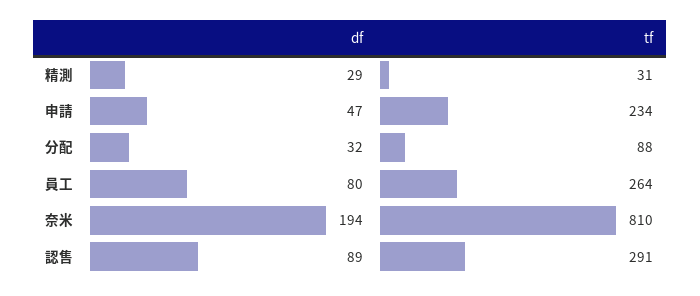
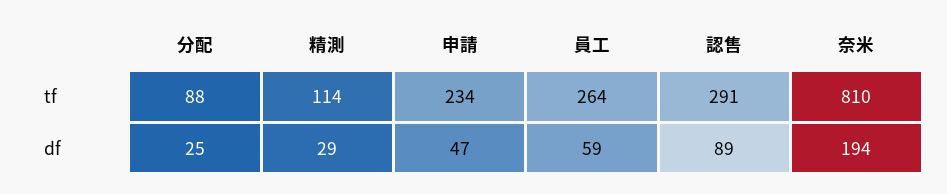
tf, 精測: 31 -> 114
df, 分配: 32 -> 25
df, 員工: 80 -> 59

